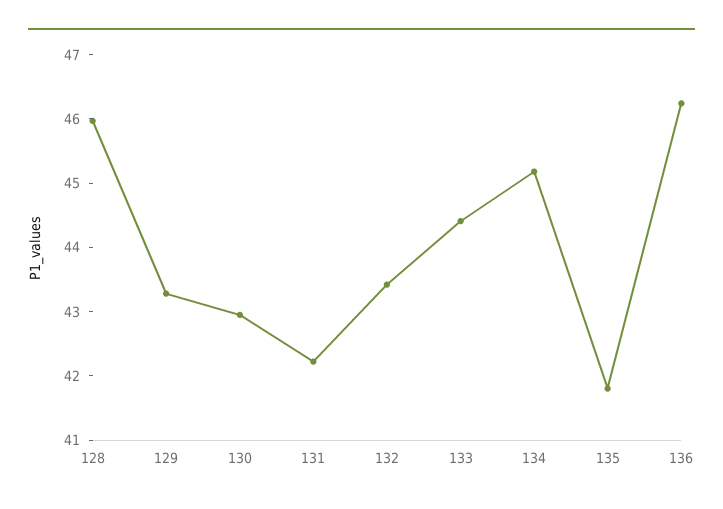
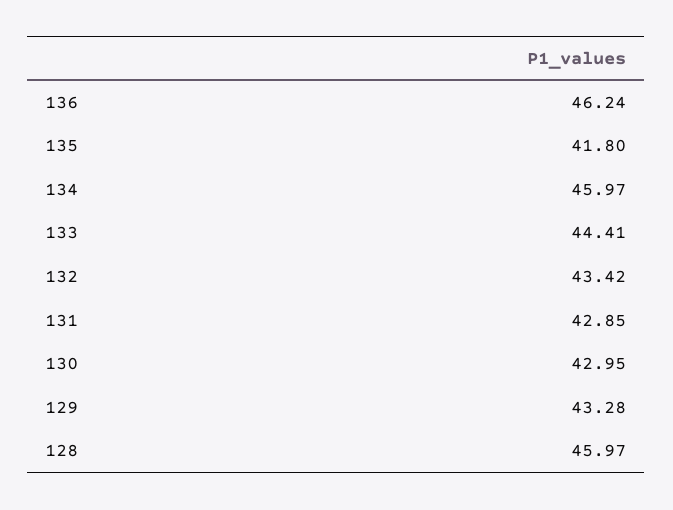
131: 42.2 -> 42.85
134: 45.2 -> 45.97

